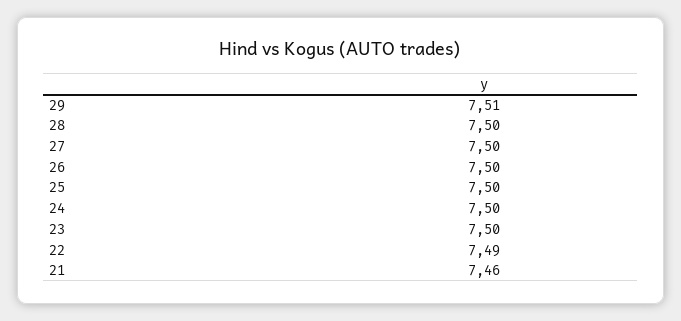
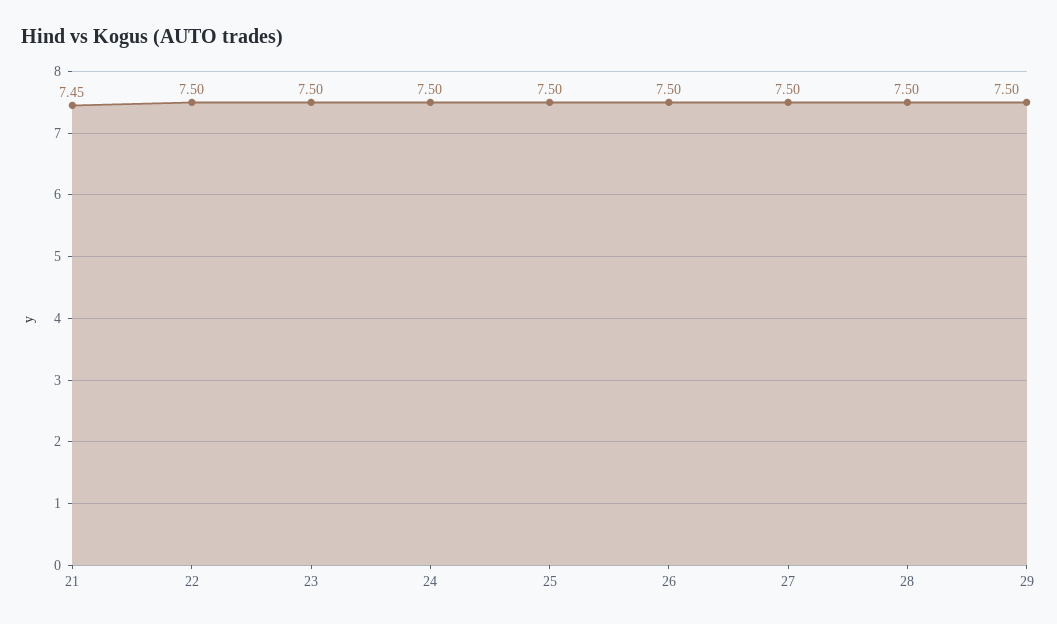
29: 7.51 -> 7.5
22: 7.49 -> 7.5
21: 7.46 -> 7.45

